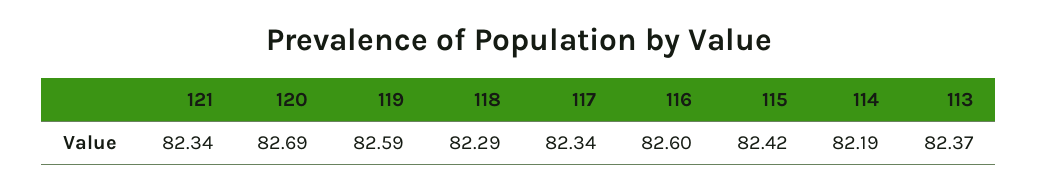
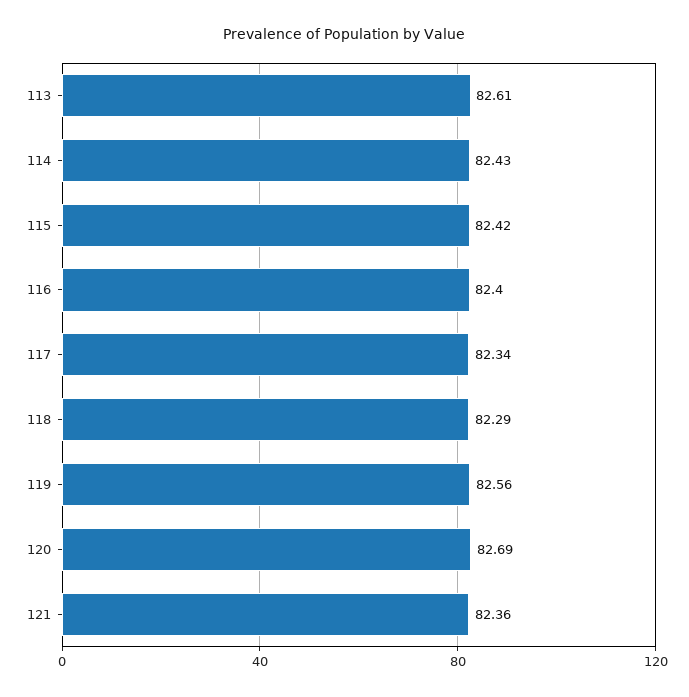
121: 82.34 -> 82.36
119: 82.59 -> 82.56
116: 82.6 -> 82.4
114: 82.19 -> 82.43
113: 82.37 -> 82.61

